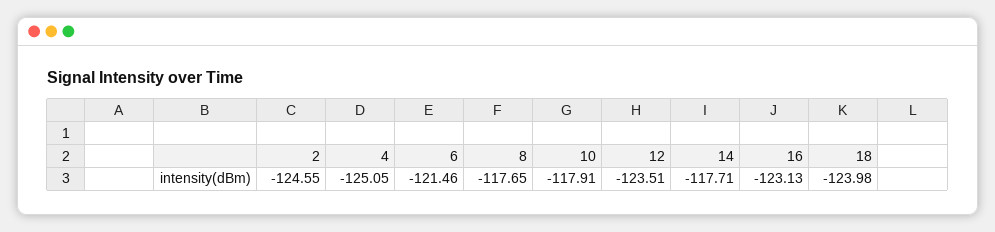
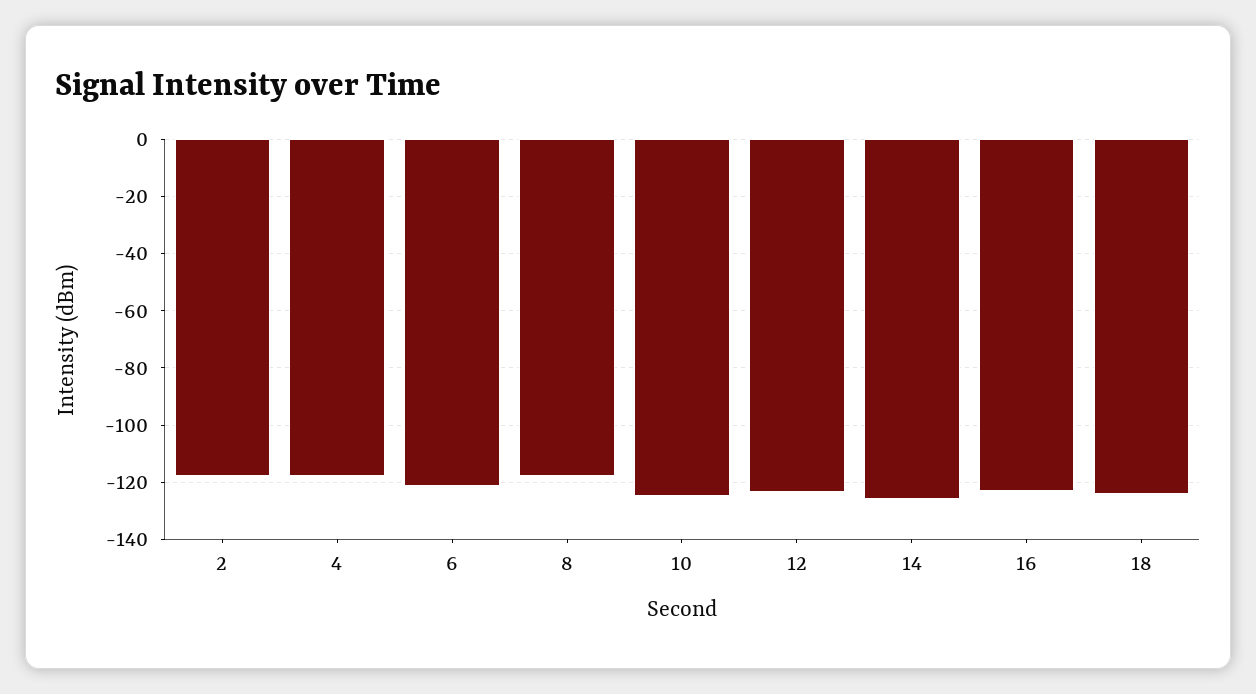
2: -124.55 -> -117.5
4: -125.05 -> -117.5
10: -117.91 -> -125
14: -117.71 -> -125

